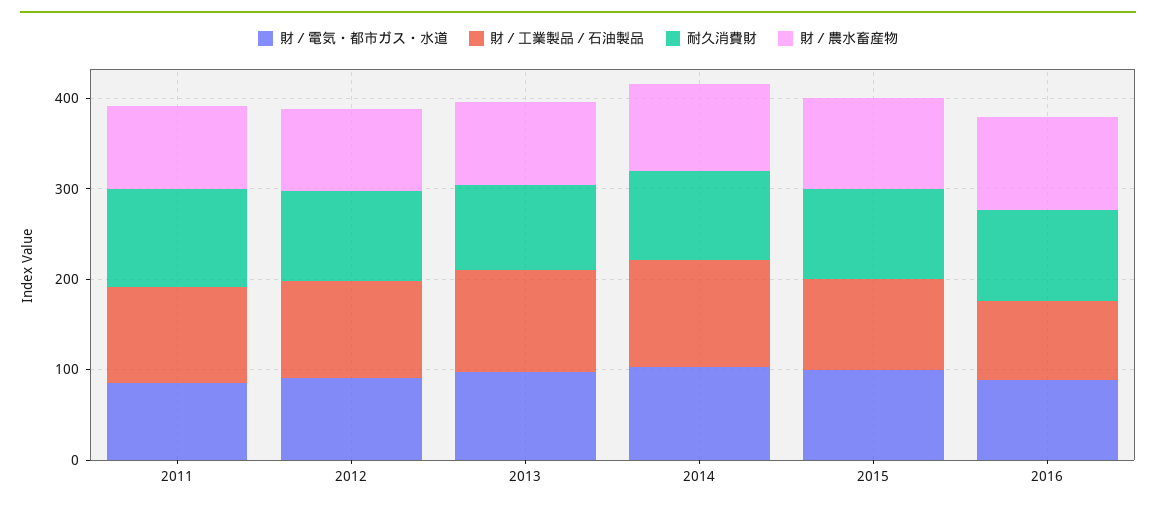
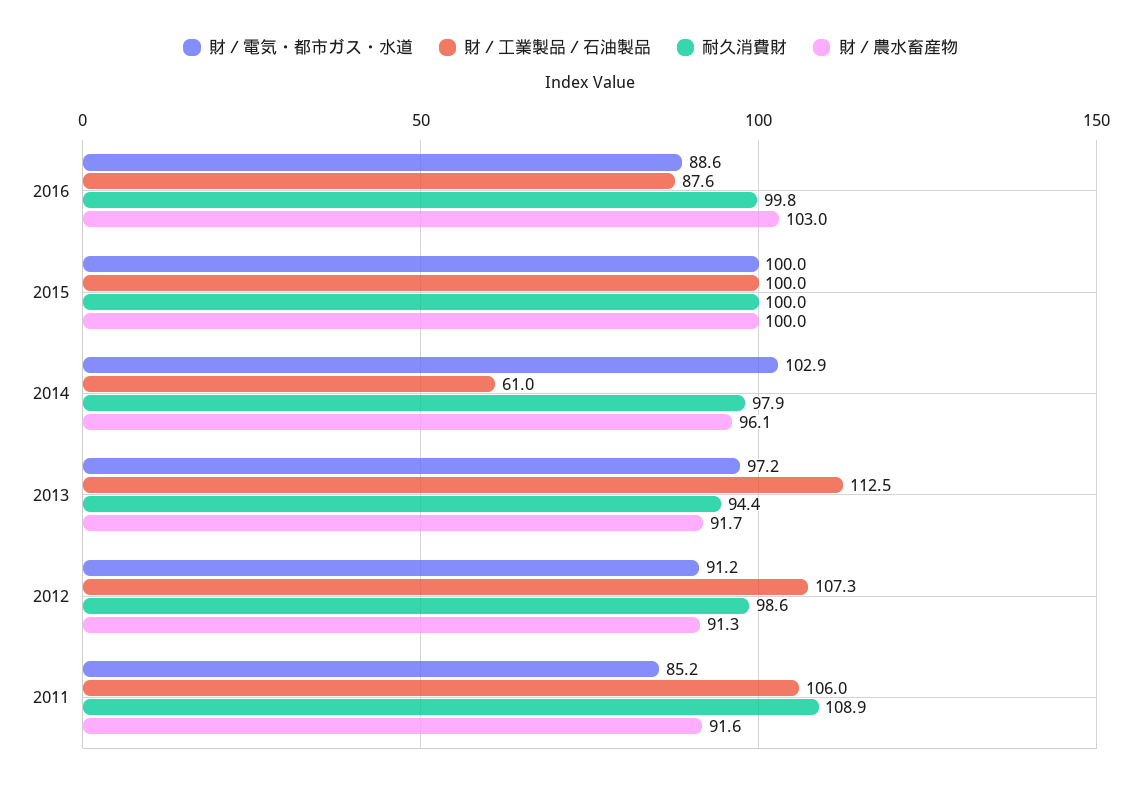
財／工業製品／石油製品, 2014: 120 -> 61

